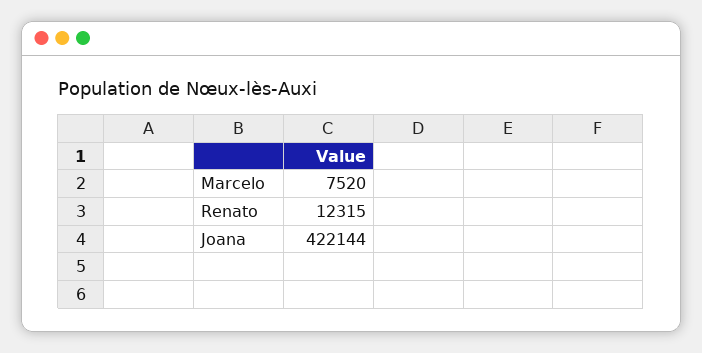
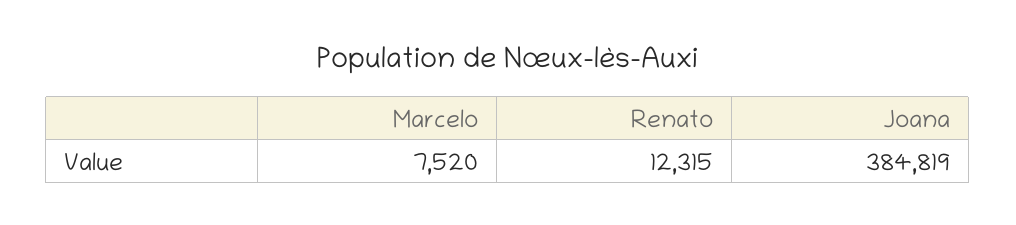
Joana: 422144 -> 384819

